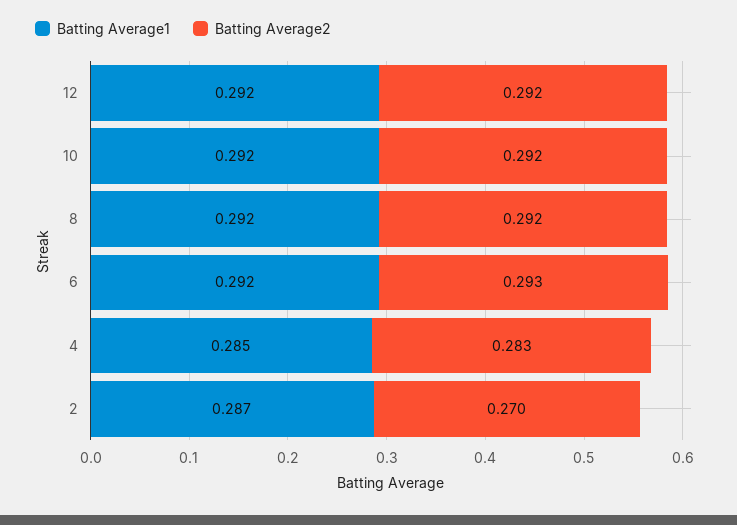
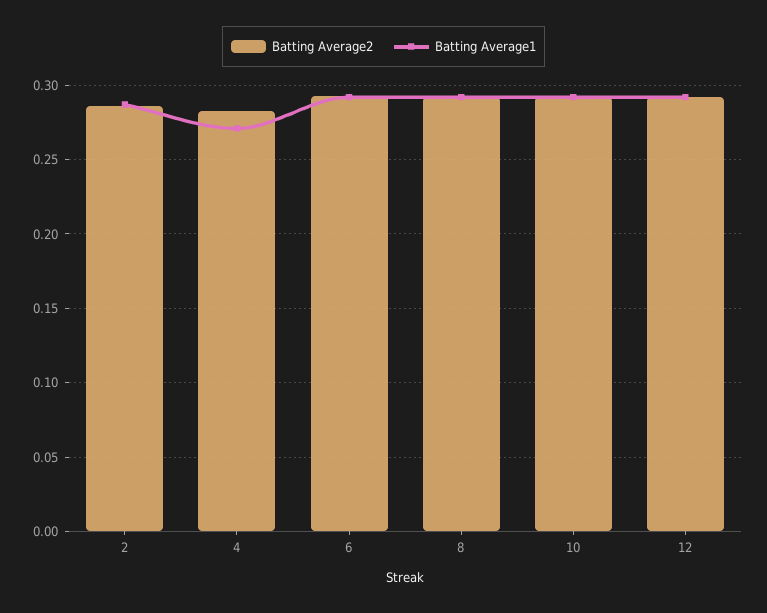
Batting Average1, 4: 0.285 -> 0.27
Batting Average2, 2: 0.27 -> 0.285

